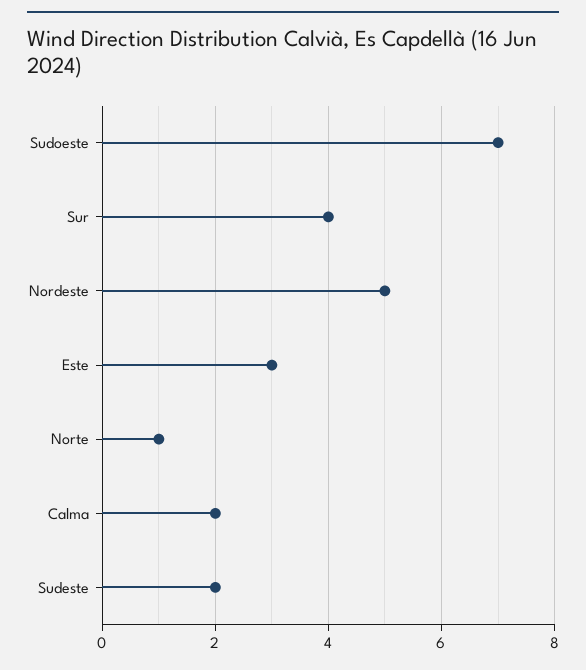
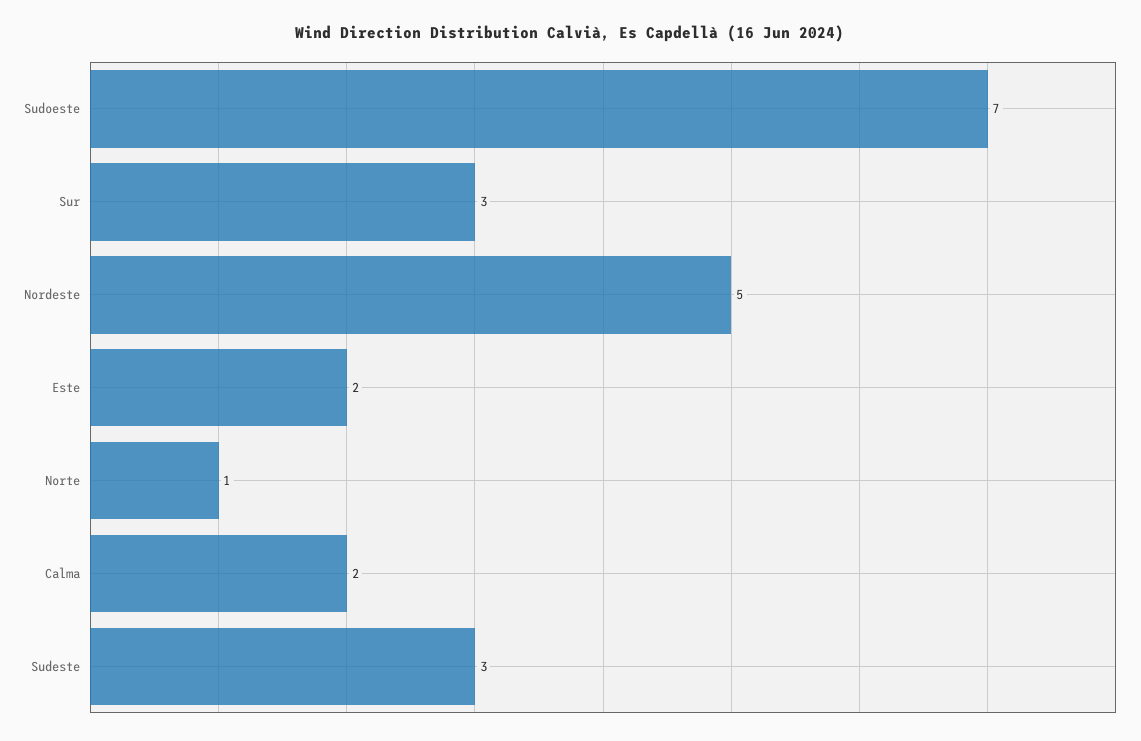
Sur: 4 -> 3
Este: 3 -> 2
Sudeste: 2 -> 3

